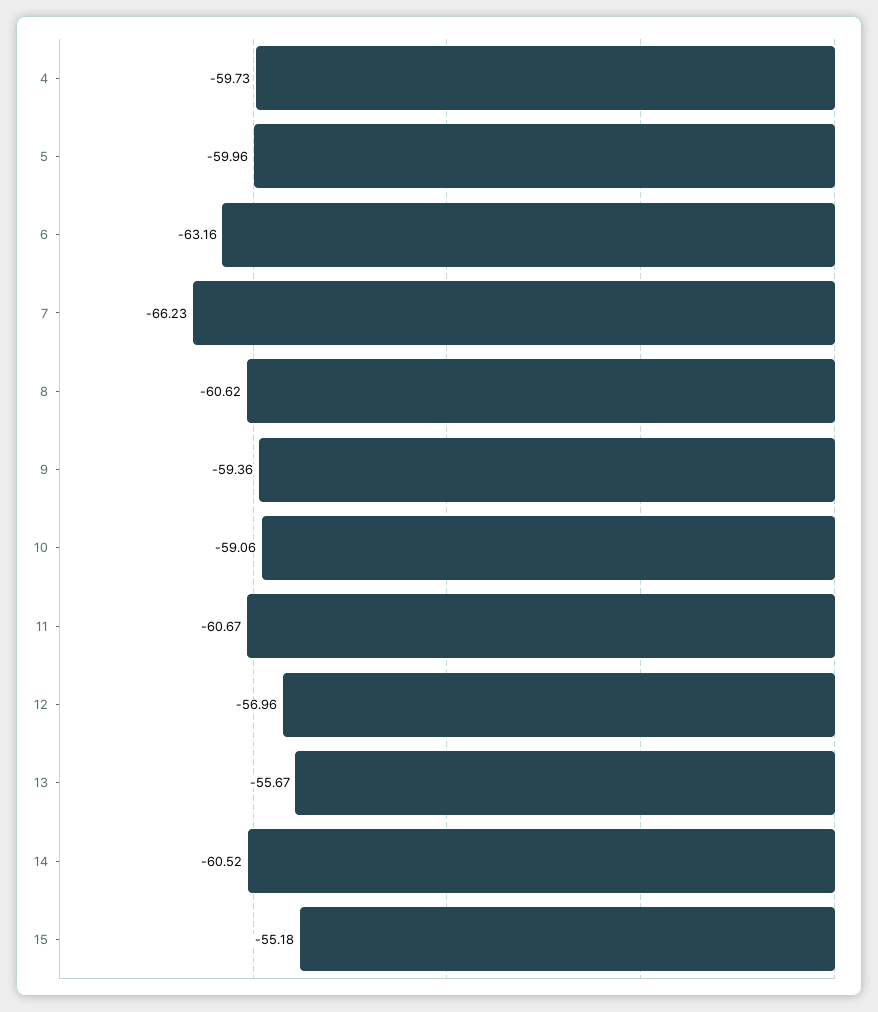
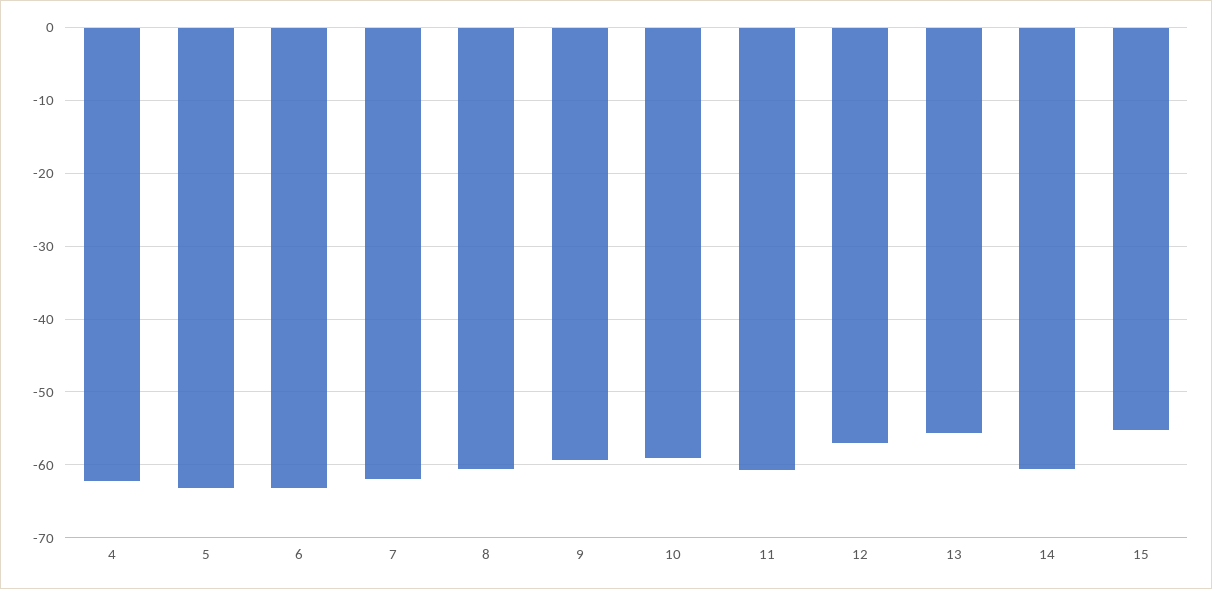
4: -59.73 -> -62
5: -59.96 -> -63
7: -66.23 -> -62

